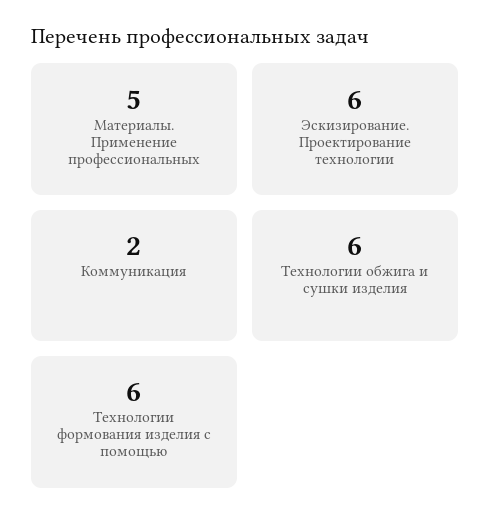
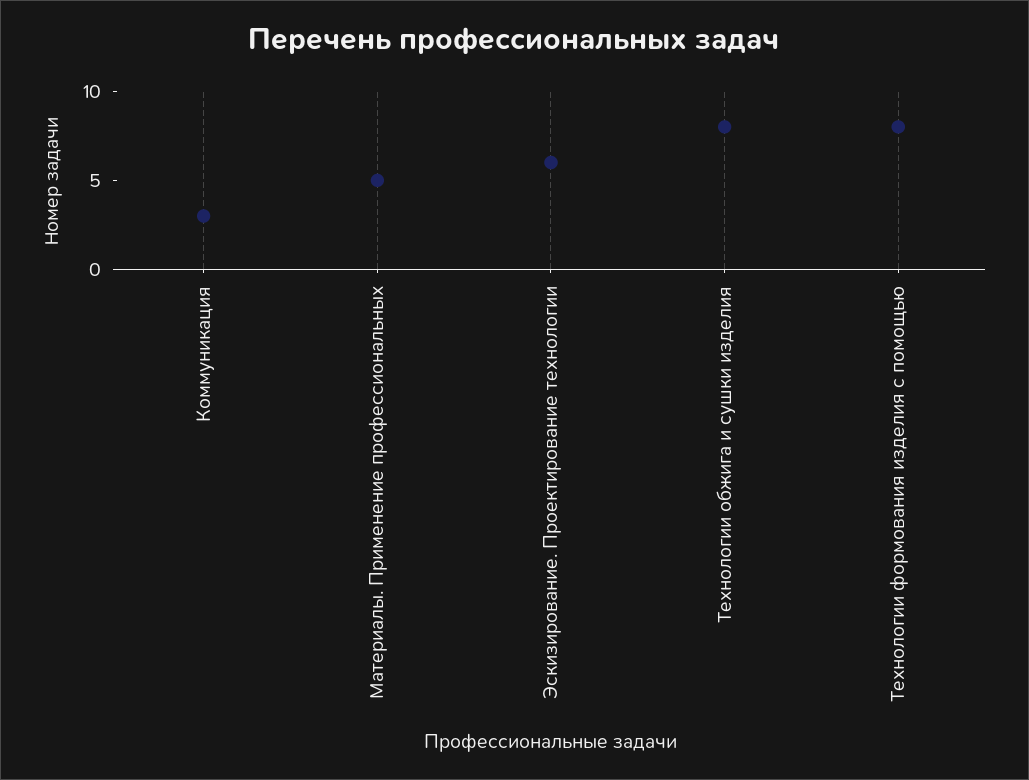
Коммуникация: 2 -> 3
Технологии обжига и сушки изделия: 6 -> 8
Технологии формования изделия с помощью: 6 -> 8

